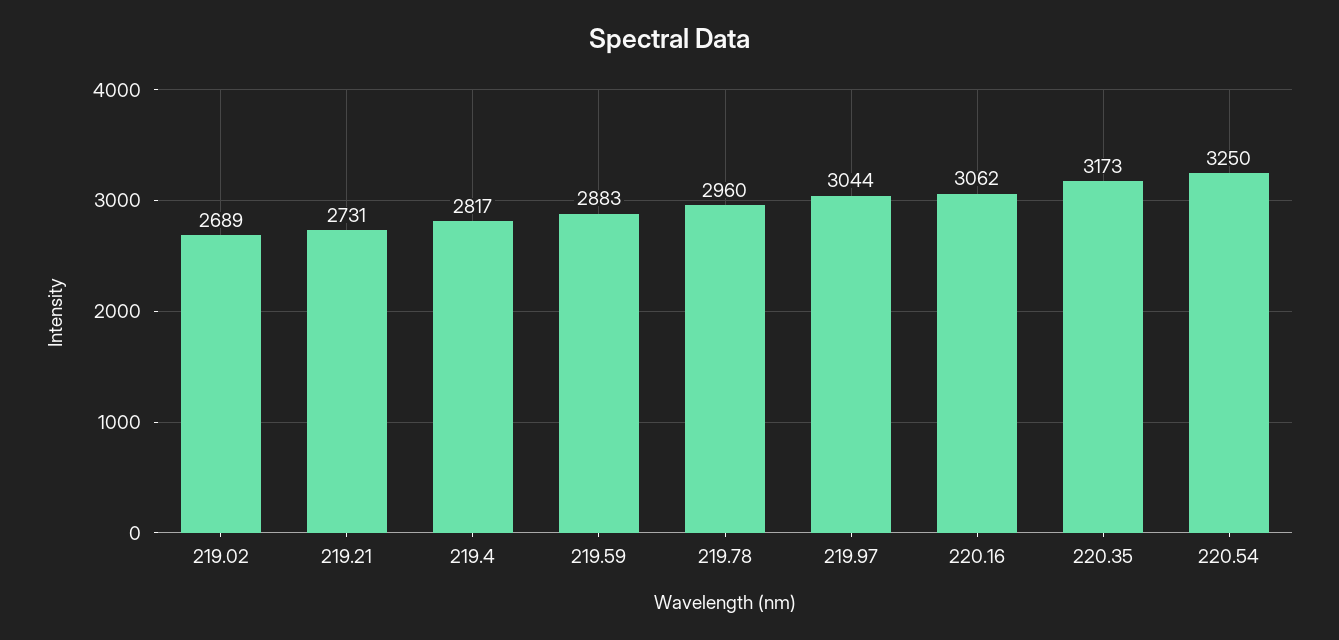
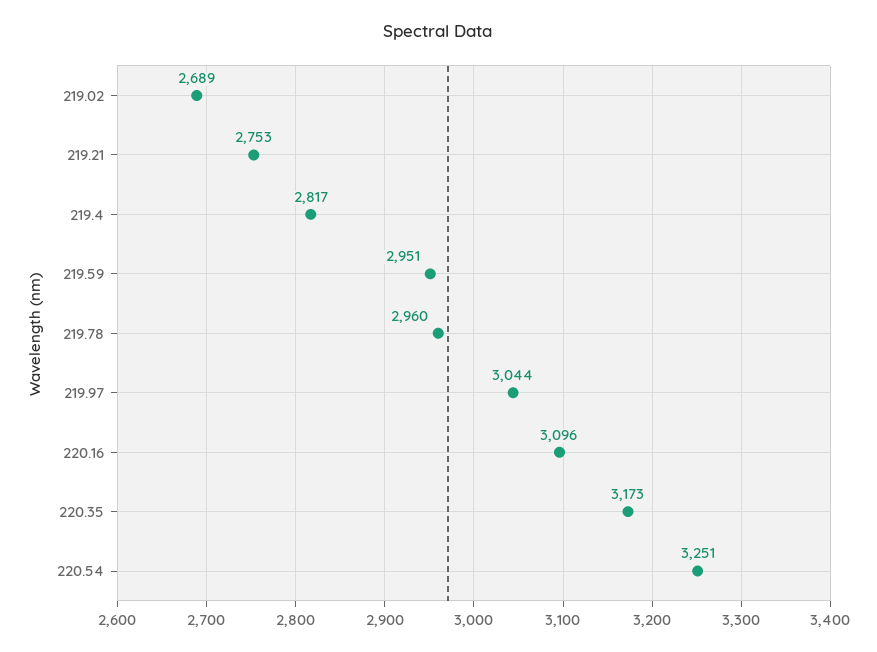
219.21: 2731 -> 2753
219.59: 2883 -> 2951
220.16: 3062 -> 3096
220.54: 3250 -> 3251

